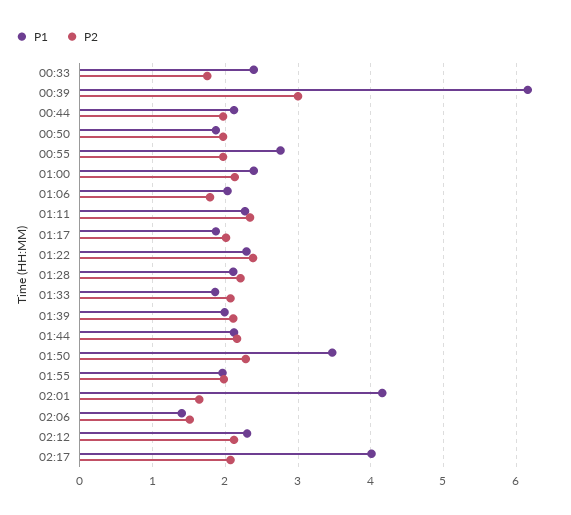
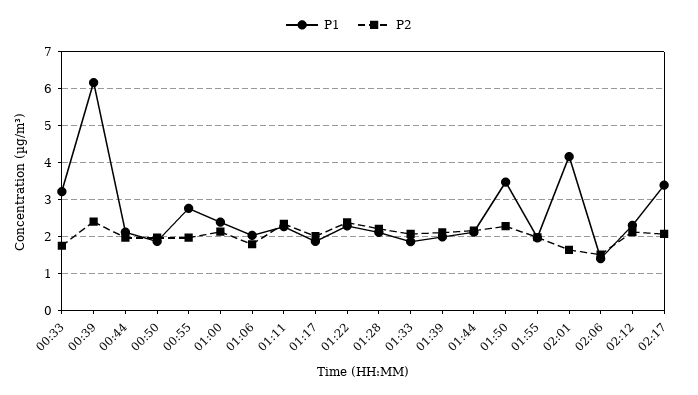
P1, 00:33: 2.4 -> 3.2
P2, 00:39: 3 -> 2.4
P1, 02:17: 4 -> 3.4

